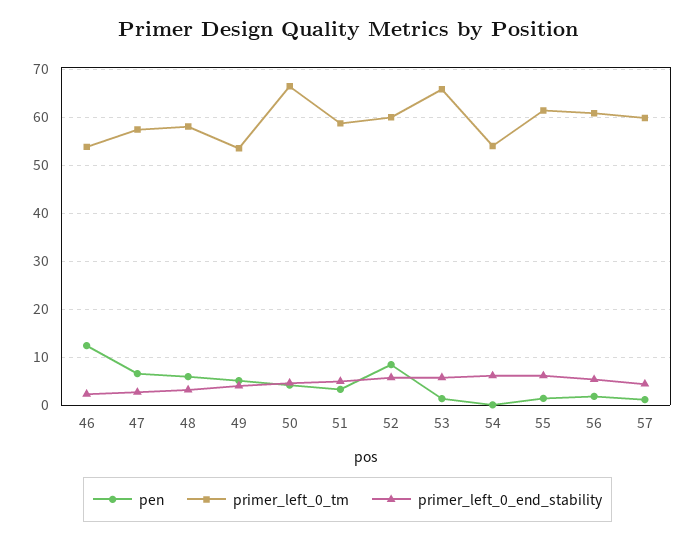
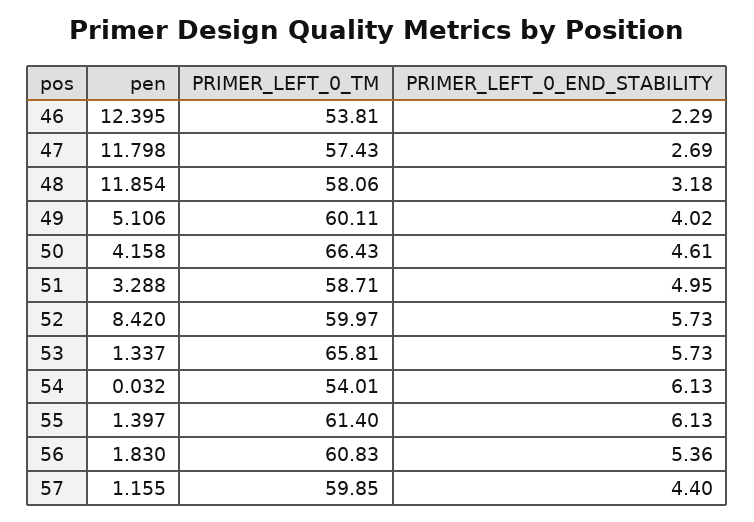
pen, 47: 6 -> 11.798
pen, 48: 6 -> 11.854
primer_left_0_tm, 49: 54 -> 60.11

